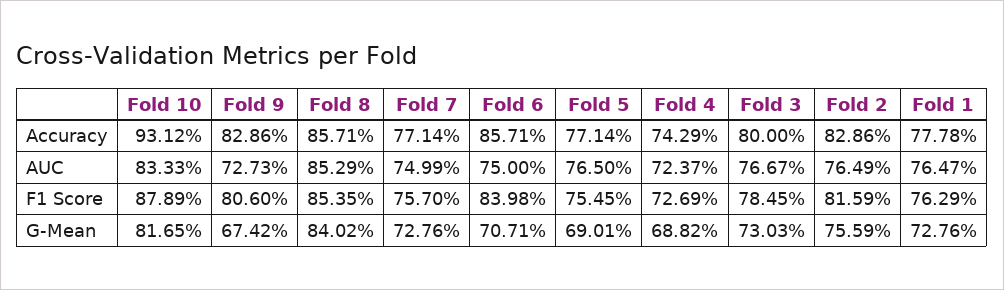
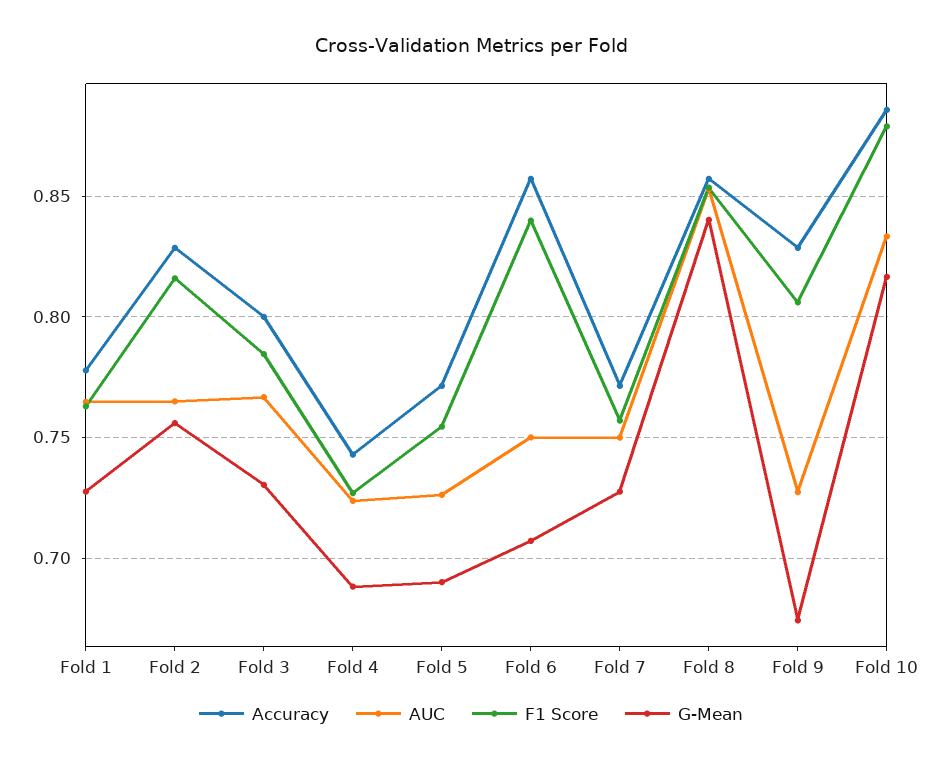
Accuracy, Fold 10: 0.9312 -> 0.885
AUC, Fold 5: 0.765 -> 0.725

